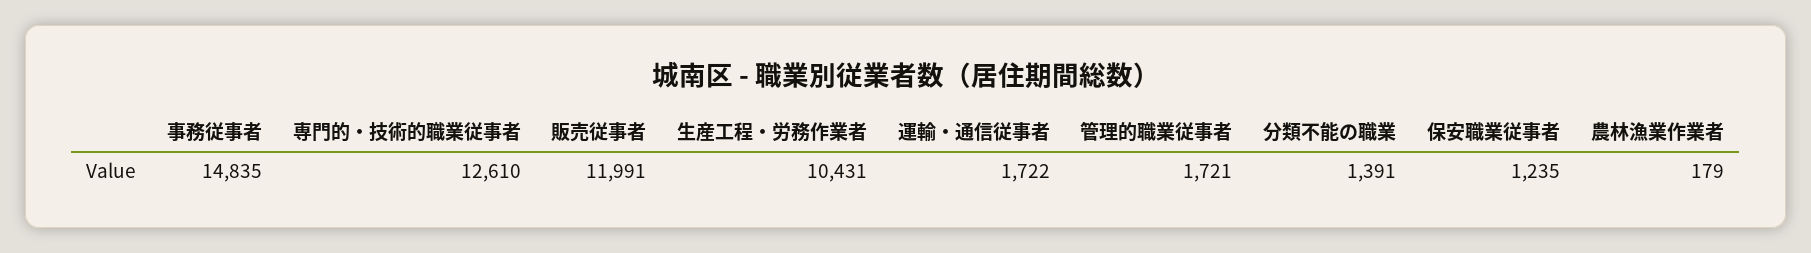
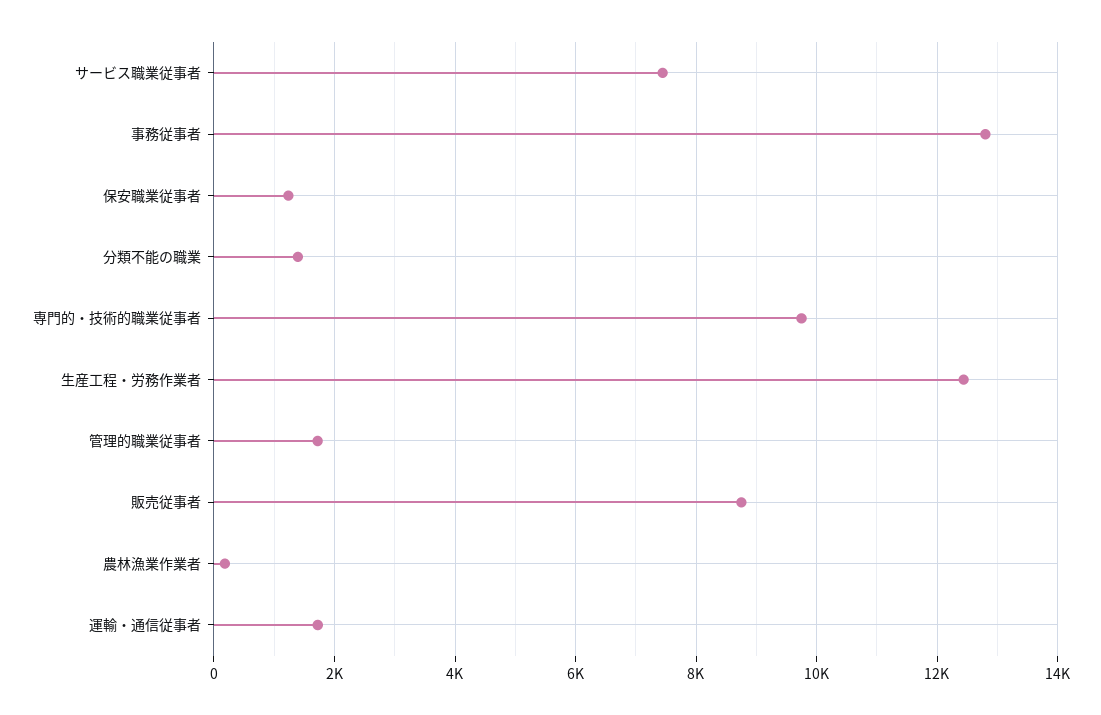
事務従事者: 14835 -> 12800
専門的・技術的職業従事者: 12610 -> 9800
販売従事者: 11991 -> 8800
生産工程・労務作業者: 10431 -> 12400
サービス職業従事者: none -> 7400

